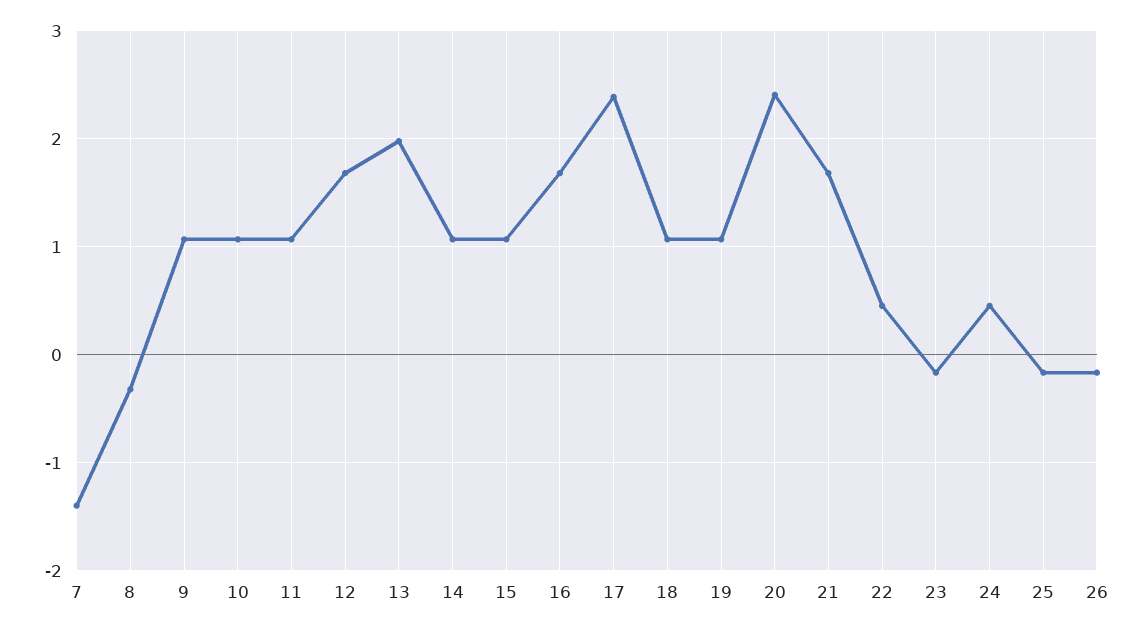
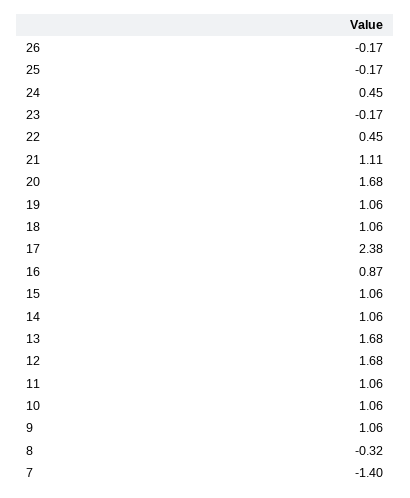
13: 2 -> 1.68
16: 1.7 -> 0.87
20: 2.4 -> 1.68
21: 1.7 -> 1.11

